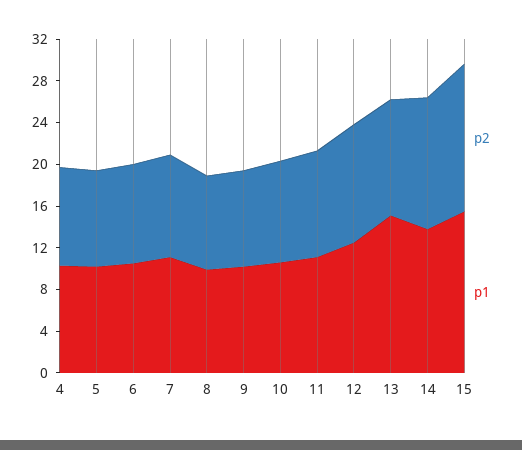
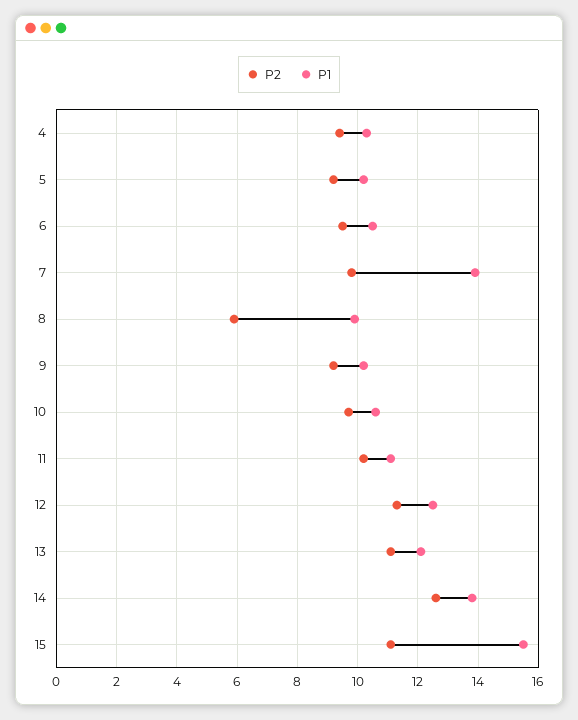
p1, 7: 11 -> 14
p2, 8: 9 -> 6
p1, 13: 15 -> 12
p2, 15: 14 -> 11

